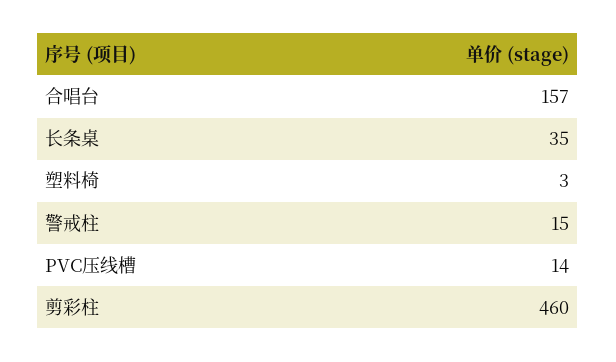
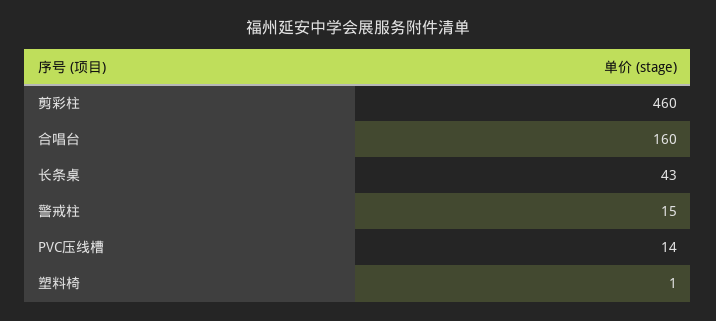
合唱台: 157 -> 160
长条桌: 35 -> 43
塑料椅: 3 -> 1

